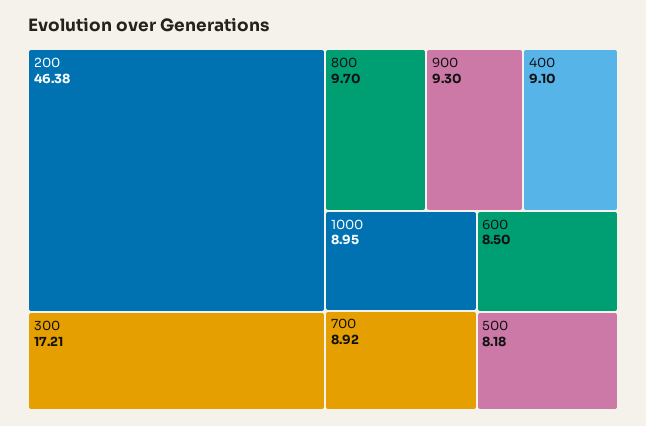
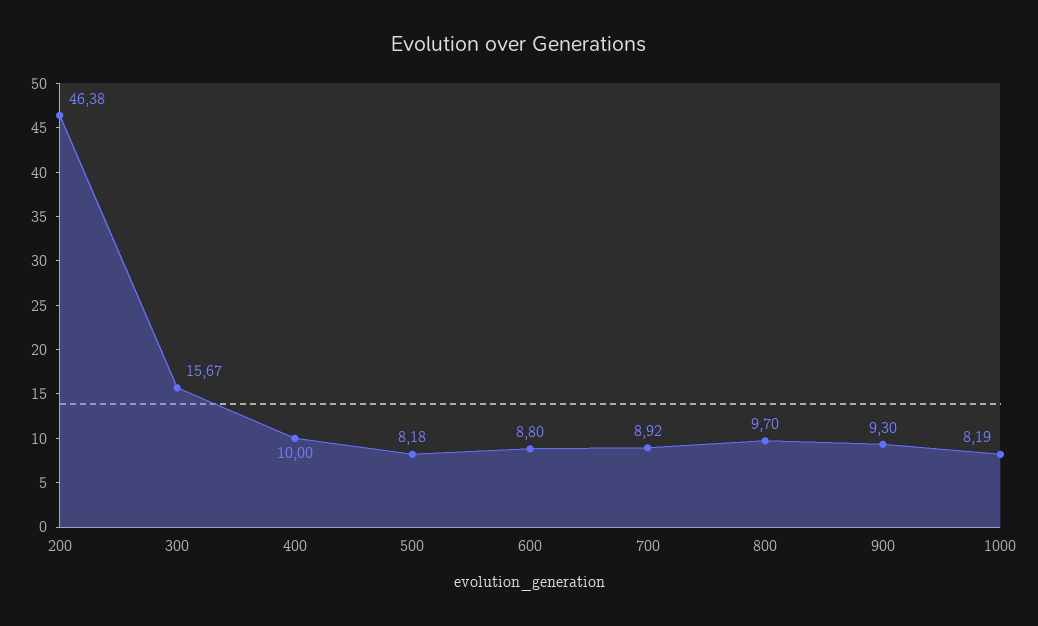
300: 17.21 -> 15.67
400: 9.1 -> 10
1000: 8.95 -> 8.19
600: 8.5 -> 8.8

